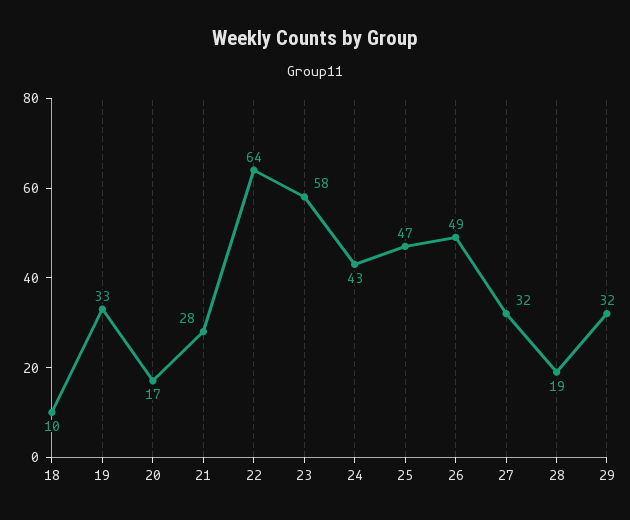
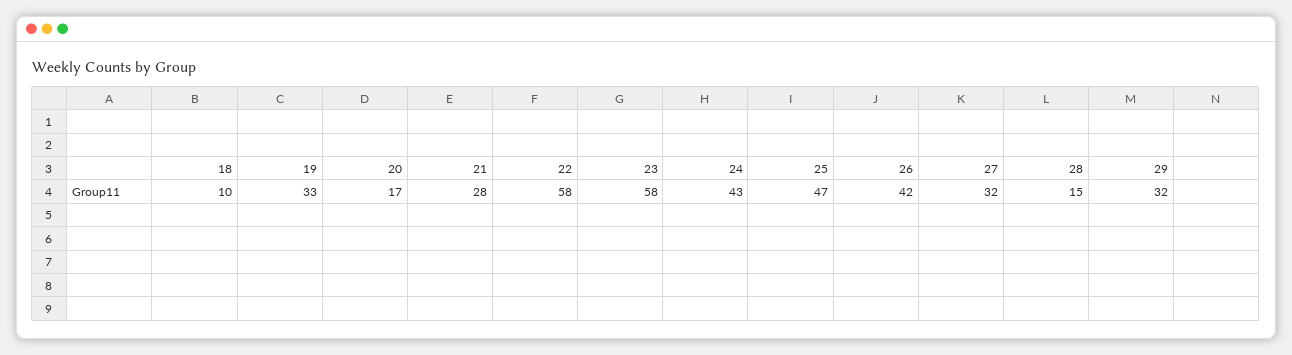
22: 64 -> 58
26: 49 -> 42
28: 19 -> 15

